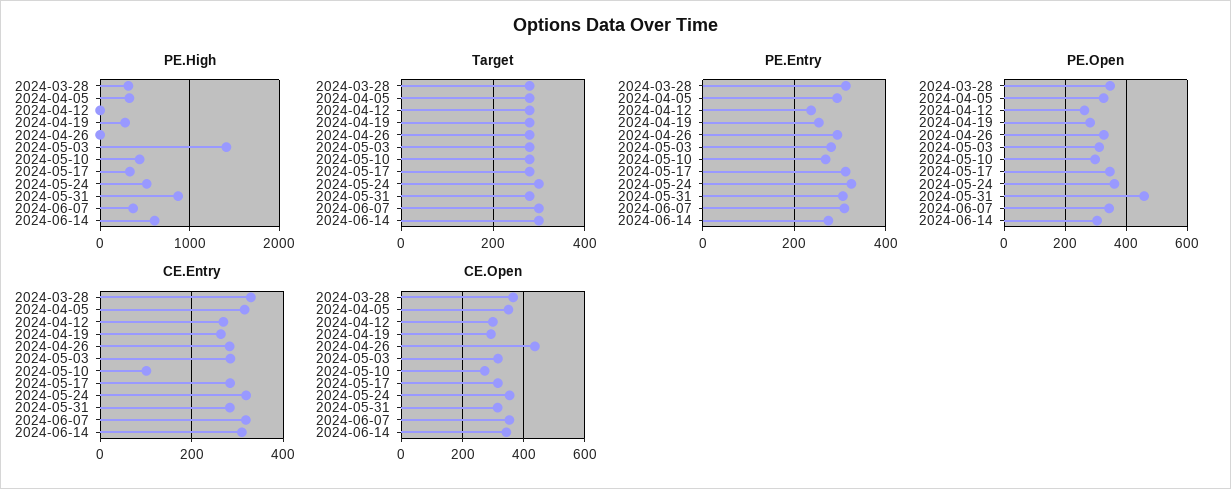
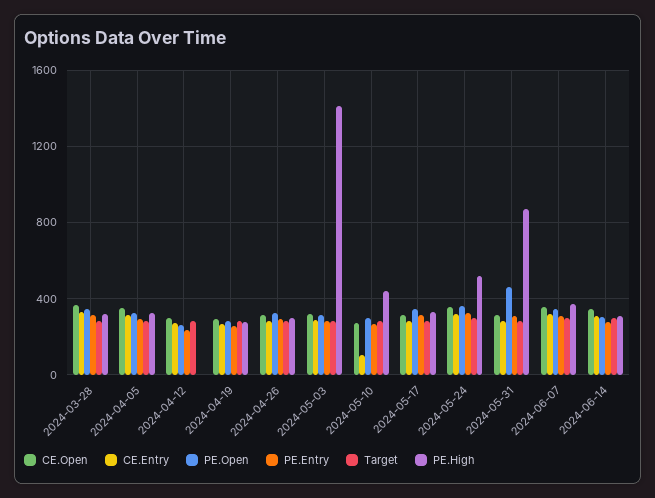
PE.High, 2024-04-26: 0 -> 300
PE.High, 2024-06-14: 600 -> 300
CE.Open, 2024-04-26: 440 -> 300

